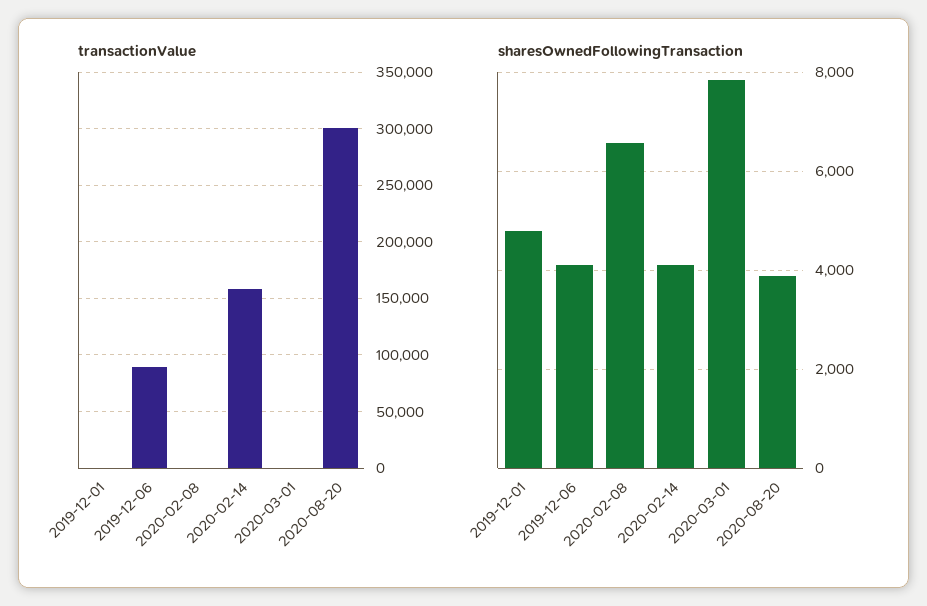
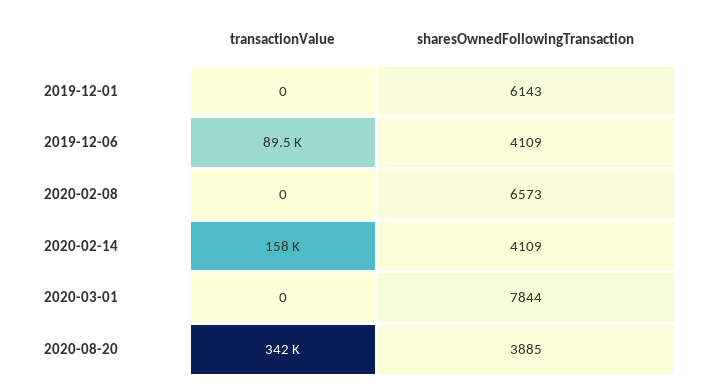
transactionValue, 2020-08-20: 300000 -> 342000
sharesOwnedFollowingTransaction, 2019-12-01: 4800 -> 6143

